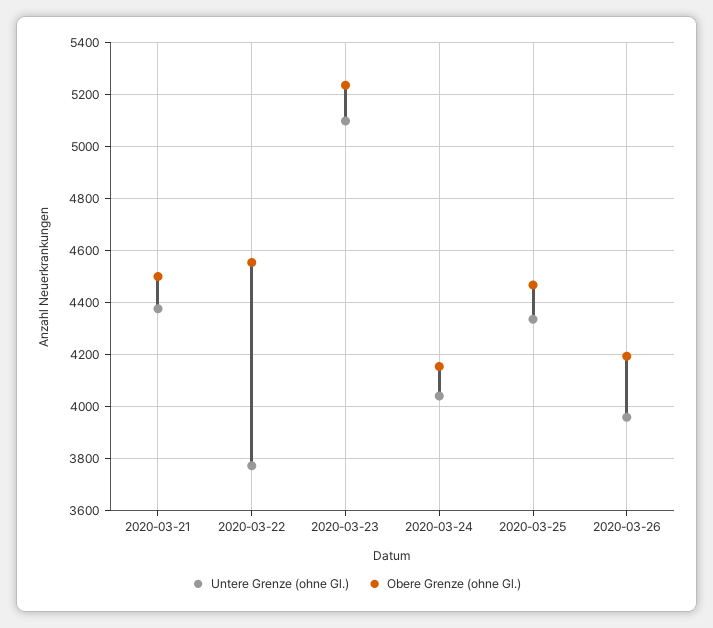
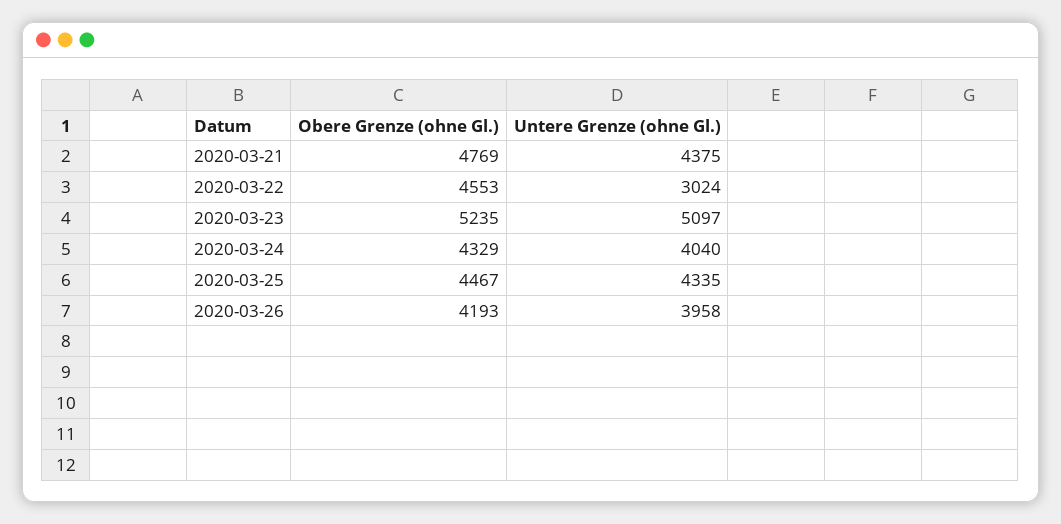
Obere Grenze (ohne Gl.), 2020-03-21: 4500 -> 4769
Untere Grenze (ohne Gl.), 2020-03-22: 3775 -> 3024
Obere Grenze (ohne Gl.), 2020-03-24: 4150 -> 4329

